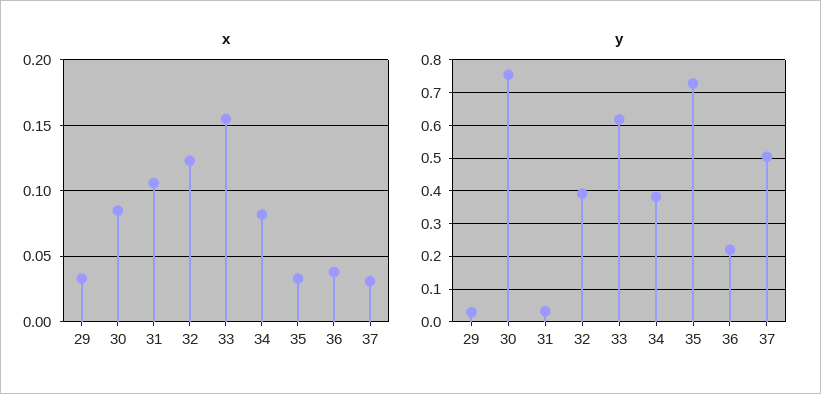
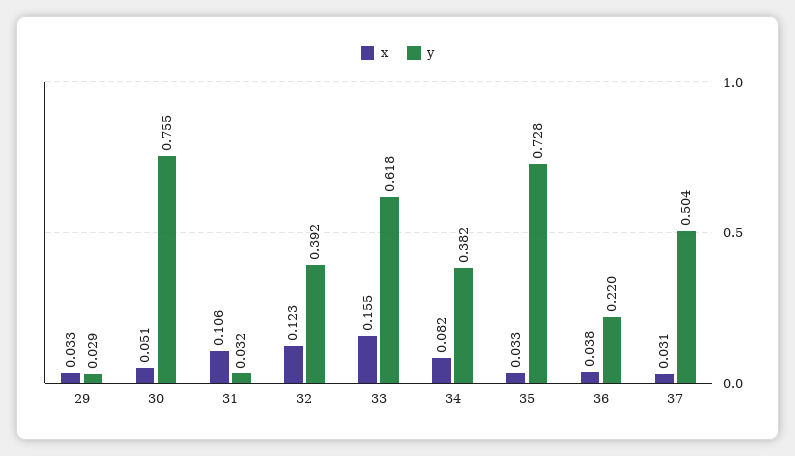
x, 30: 0.085 -> 0.051

